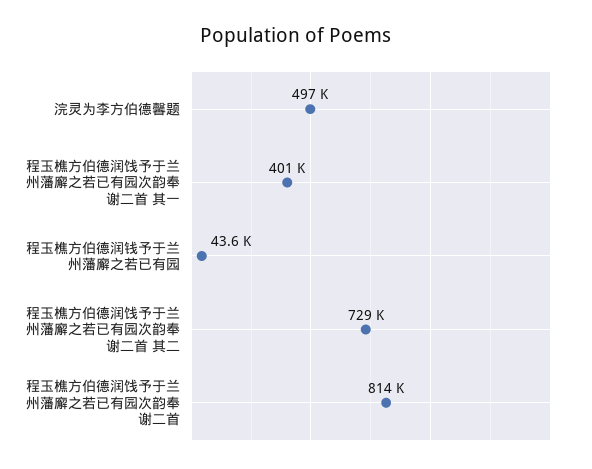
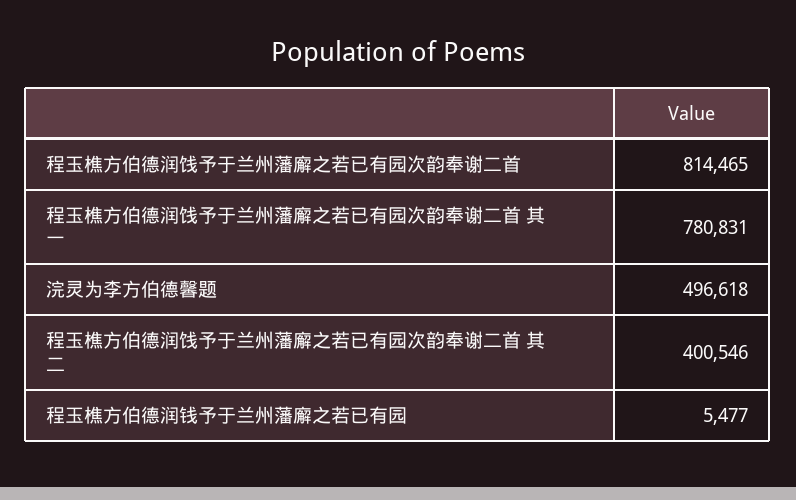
程玉樵方伯德润饯予于兰州藩廨之若已有园次韵奉谢二首 其一: 401000 -> 780831
程玉樵方伯德润钱予于兰州藩廨之若已有园: 43600 -> 5477
程玉樵方伯德润饯予于兰州藩廨之若已有园次韵奉谢二首 其二: 729000 -> 400546

